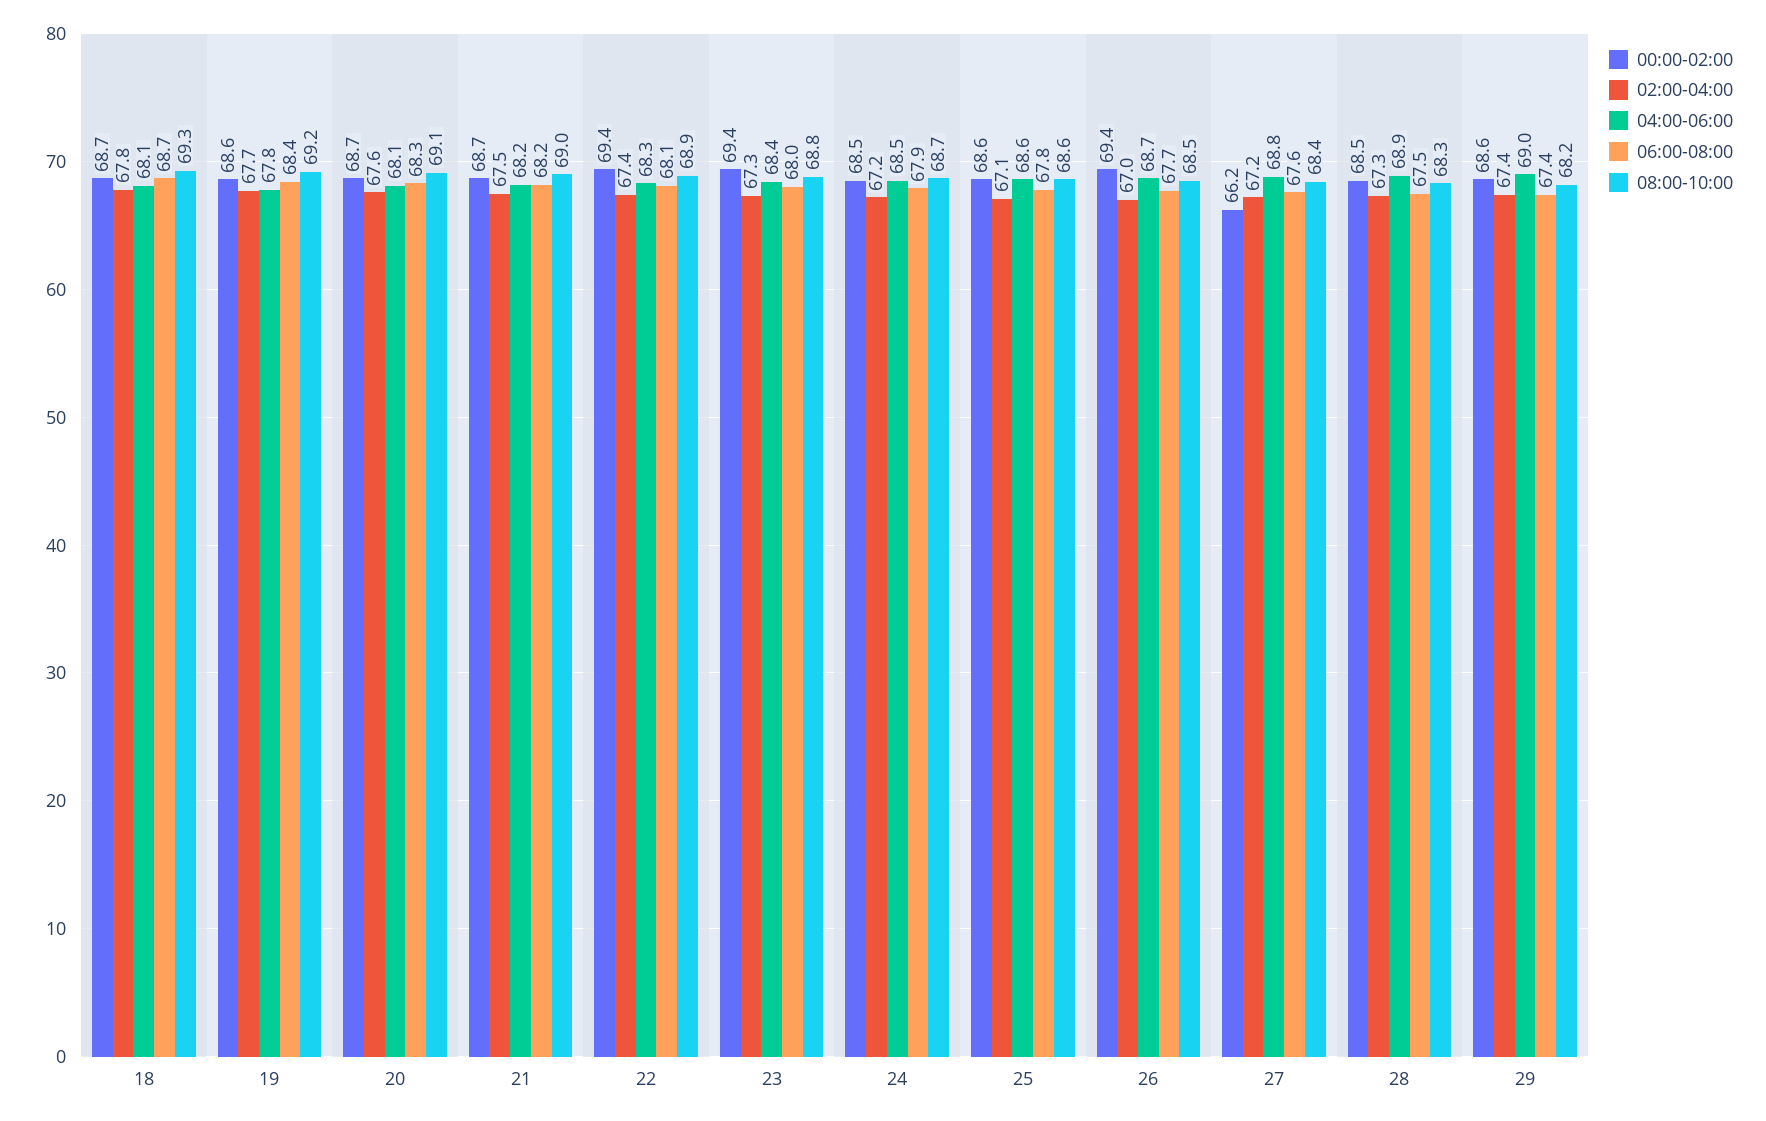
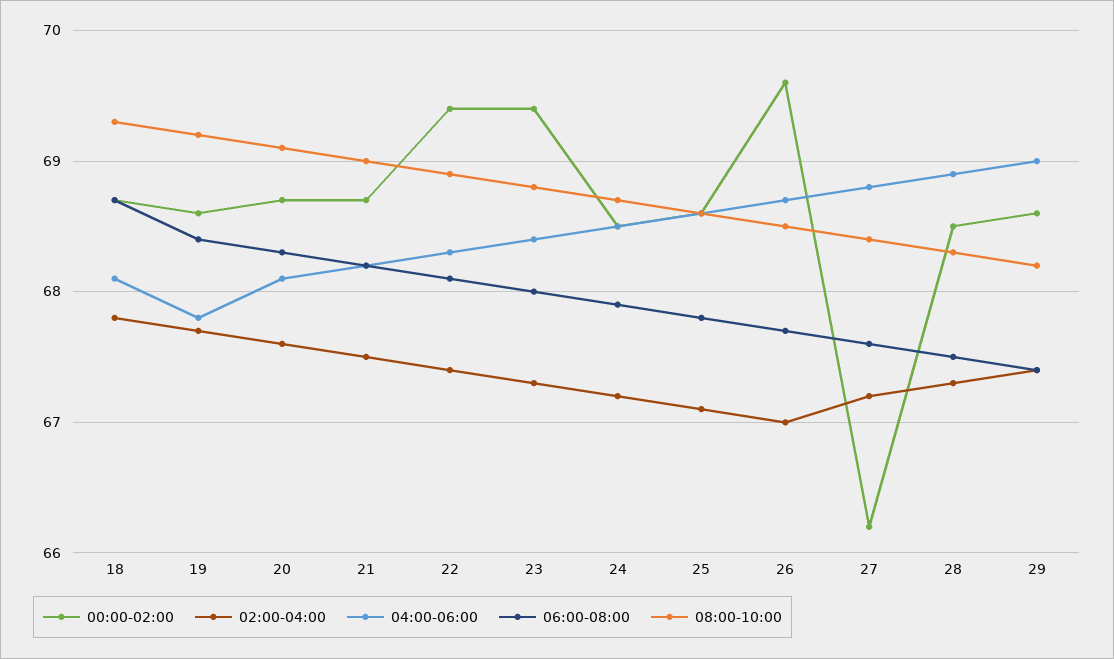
00:00-02:00, 26: 69.4 -> 69.6

